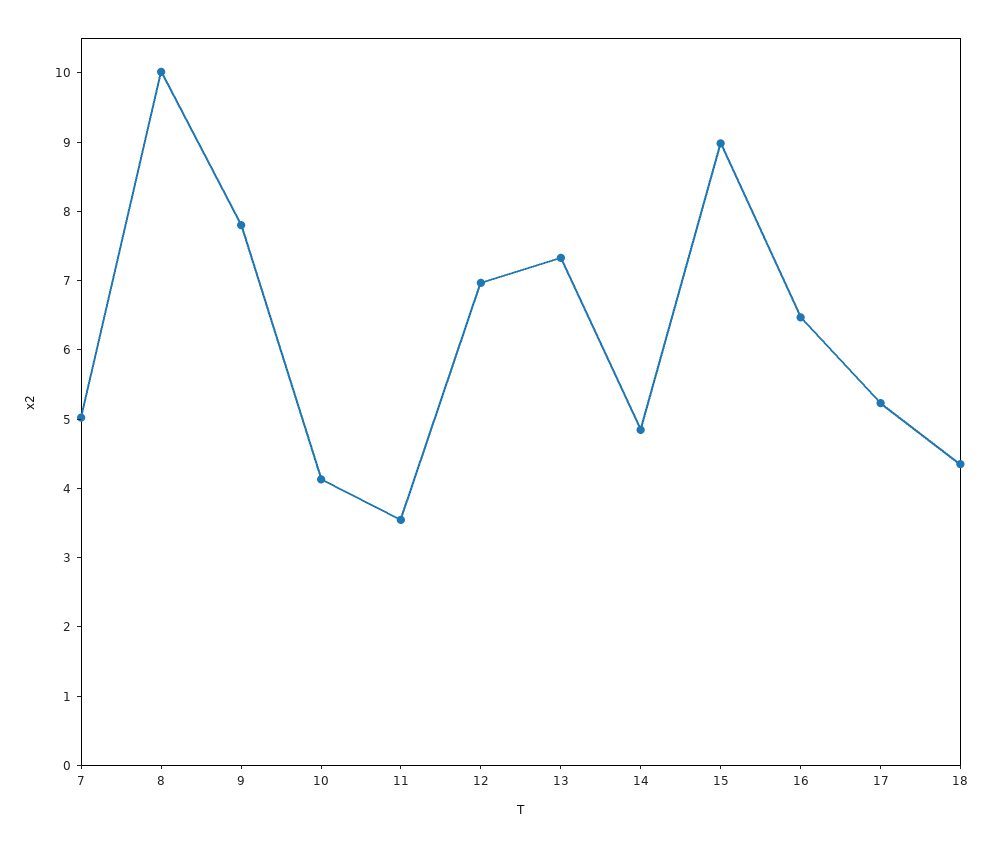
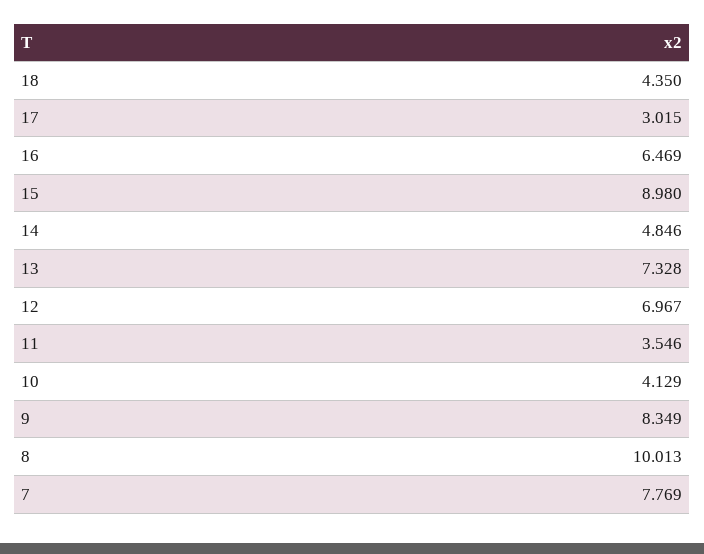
7: 5 -> 7.769
9: 7.8 -> 8.349
17: 5.2 -> 3.015

